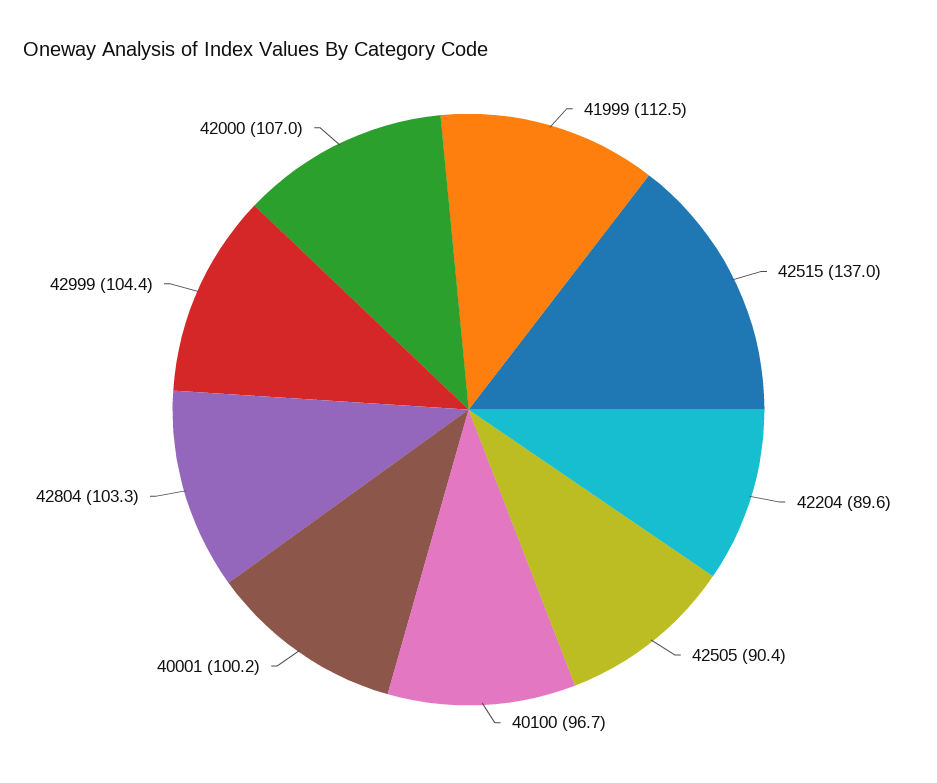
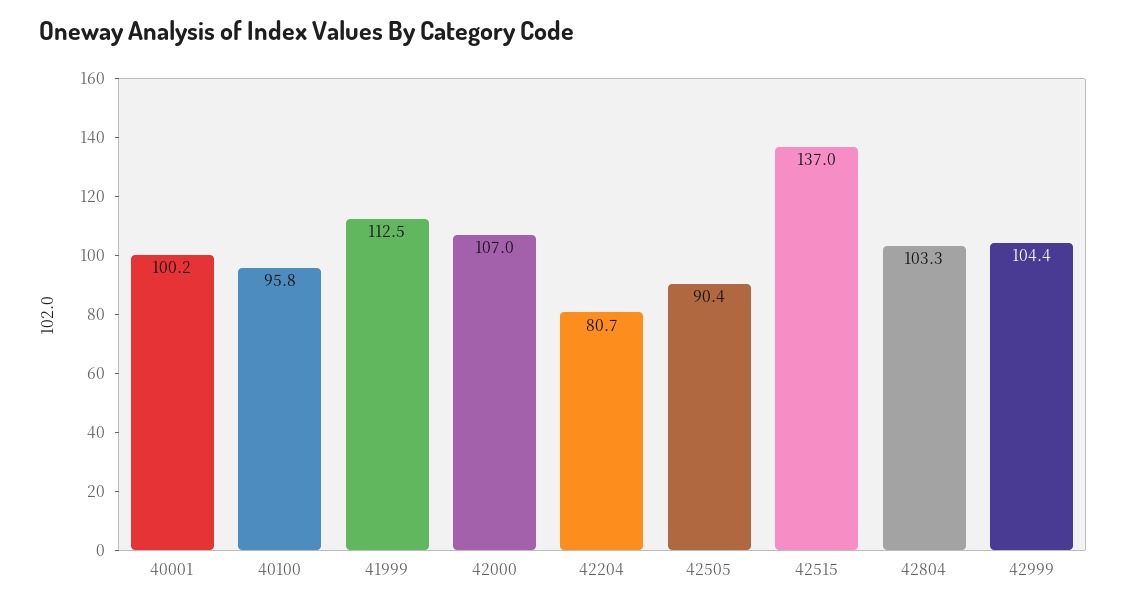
42204: 89.6 -> 80.7
40100: 96.7 -> 95.8

